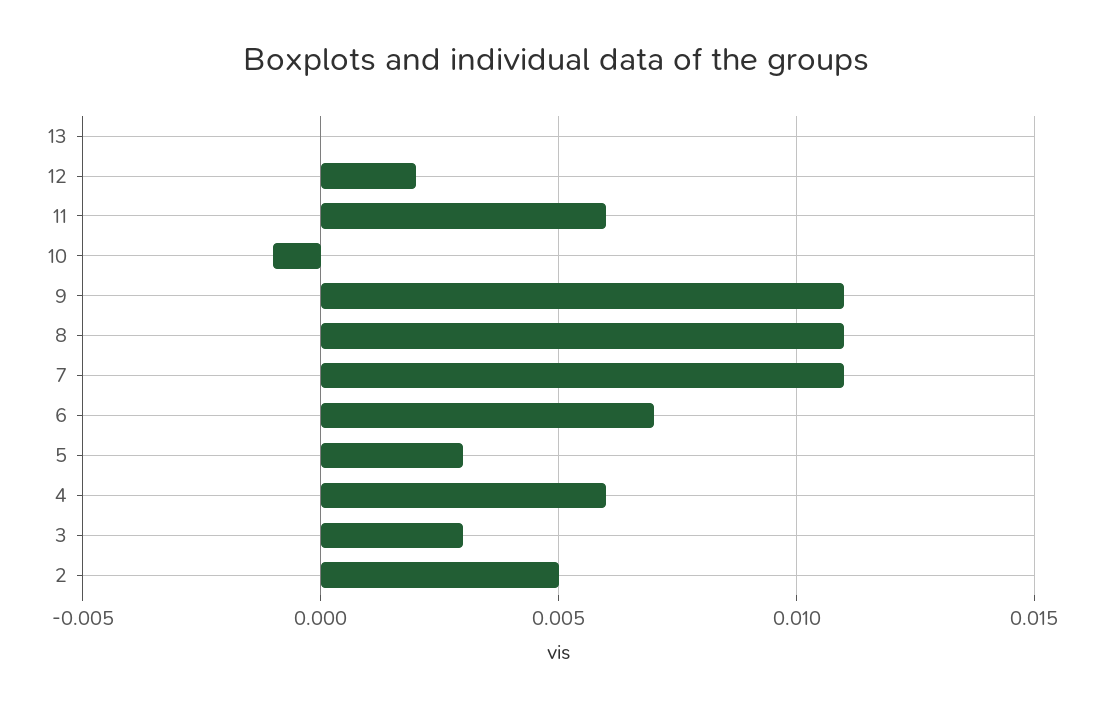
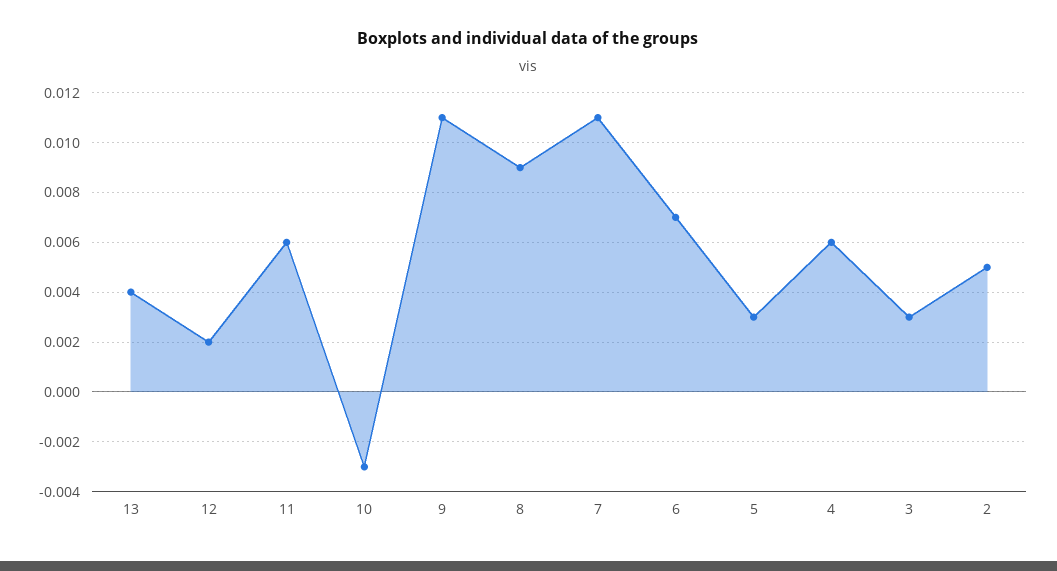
13: 0 -> 0.004
10: -0.001 -> -0.003
8: 0.011 -> 0.009

